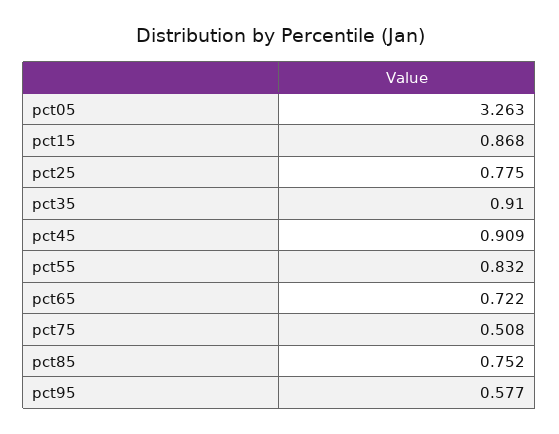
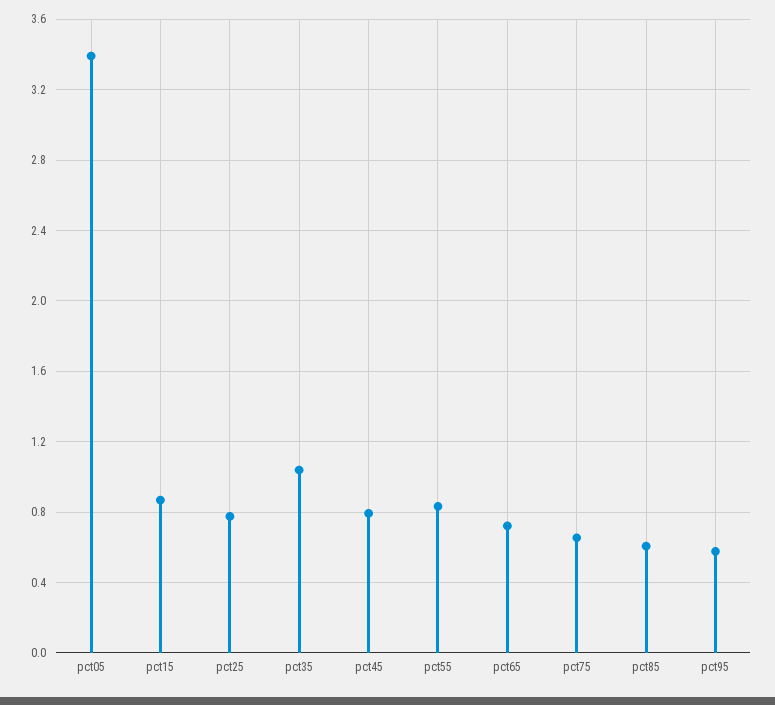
pct05: 3.263 -> 3.4
pct35: 0.91 -> 1.05
pct45: 0.909 -> 0.8
pct75: 0.508 -> 0.65
pct85: 0.752 -> 0.6

